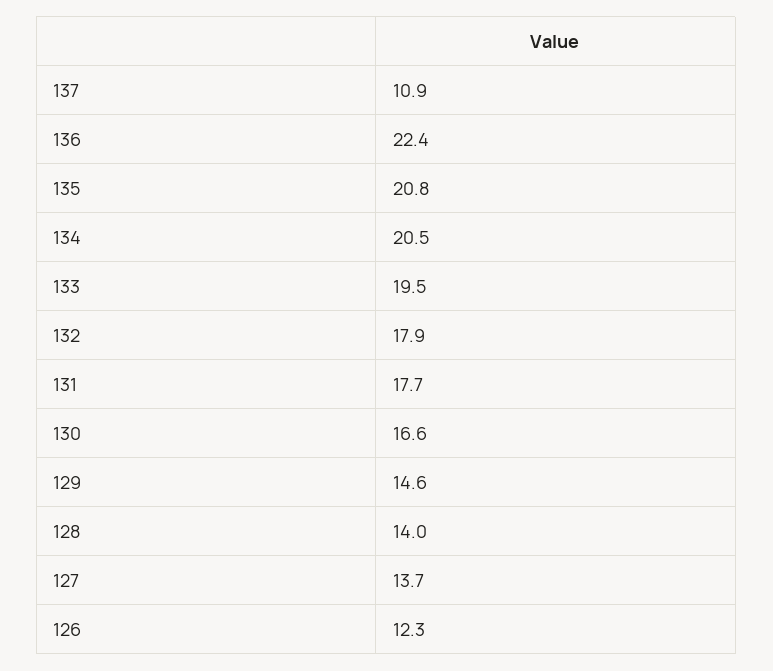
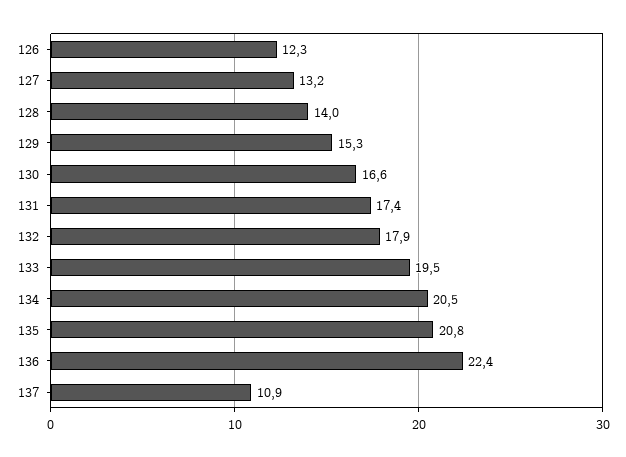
131: 17.7 -> 17.4
129: 14.6 -> 15.3
127: 13.7 -> 13.2

